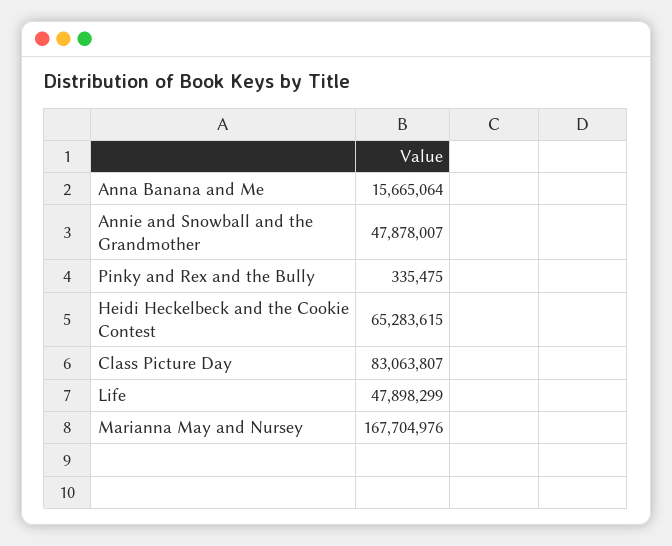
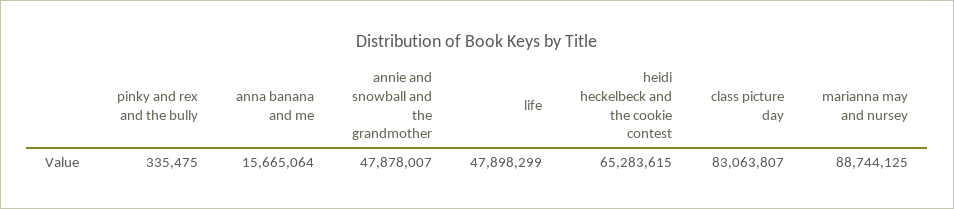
Marianna May and Nursey: 167704976 -> 88744125

